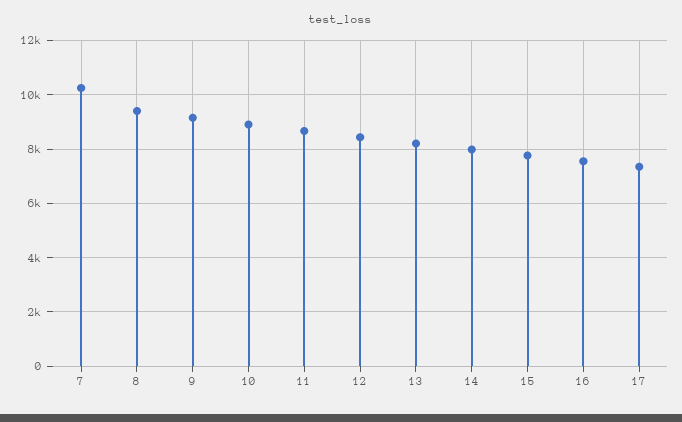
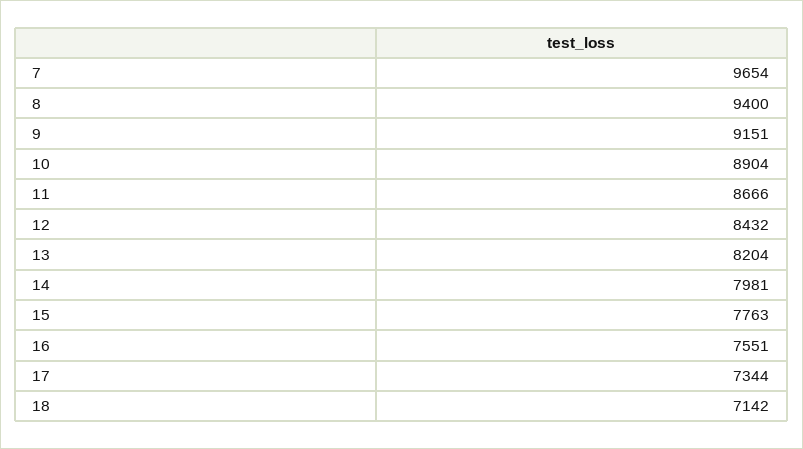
7: 10250 -> 9654
18: none -> 7142

